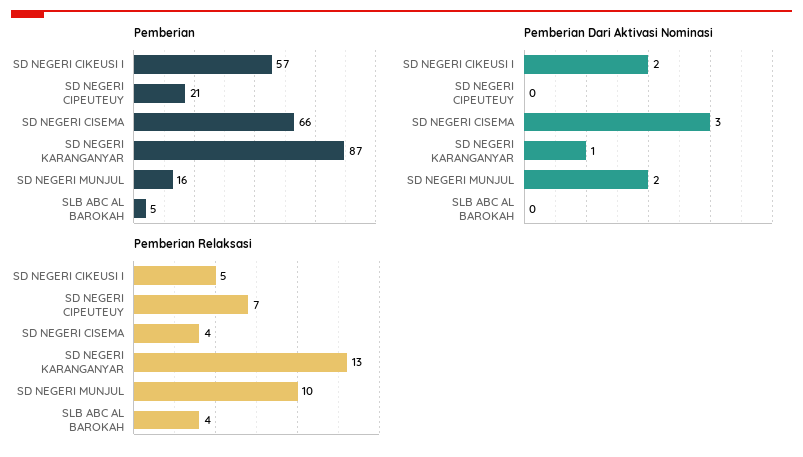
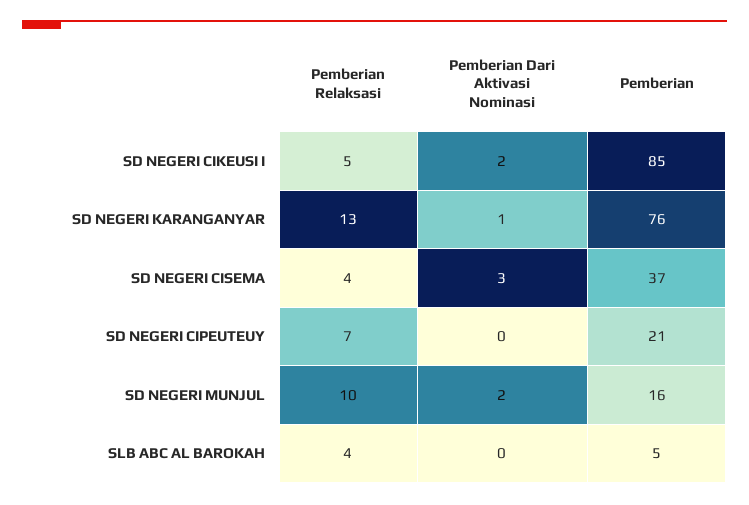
Pemberian, SD NEGERI CIKEUSI I: 57 -> 85
Pemberian, SD NEGERI CISEMA: 66 -> 37
Pemberian, SD NEGERI KARANGANYAR: 87 -> 76

